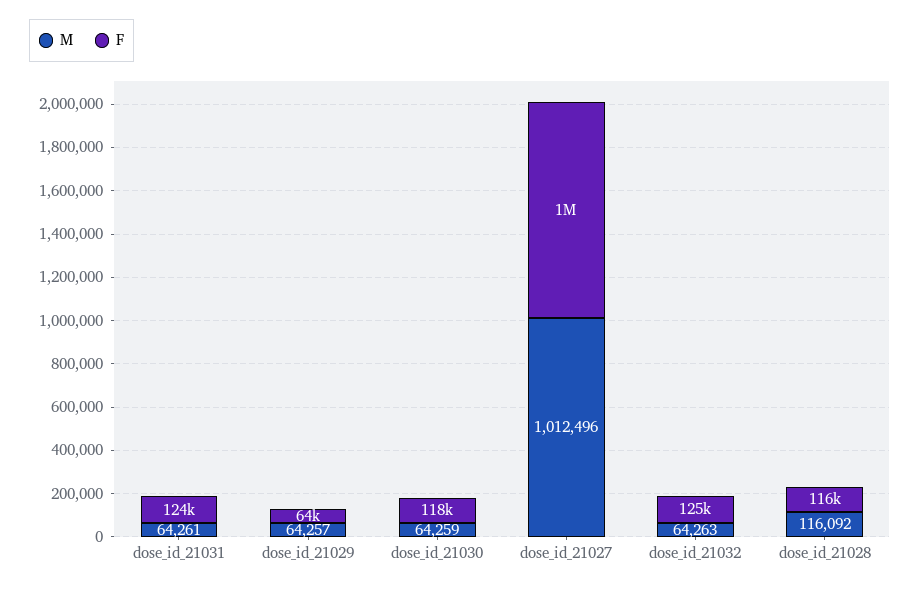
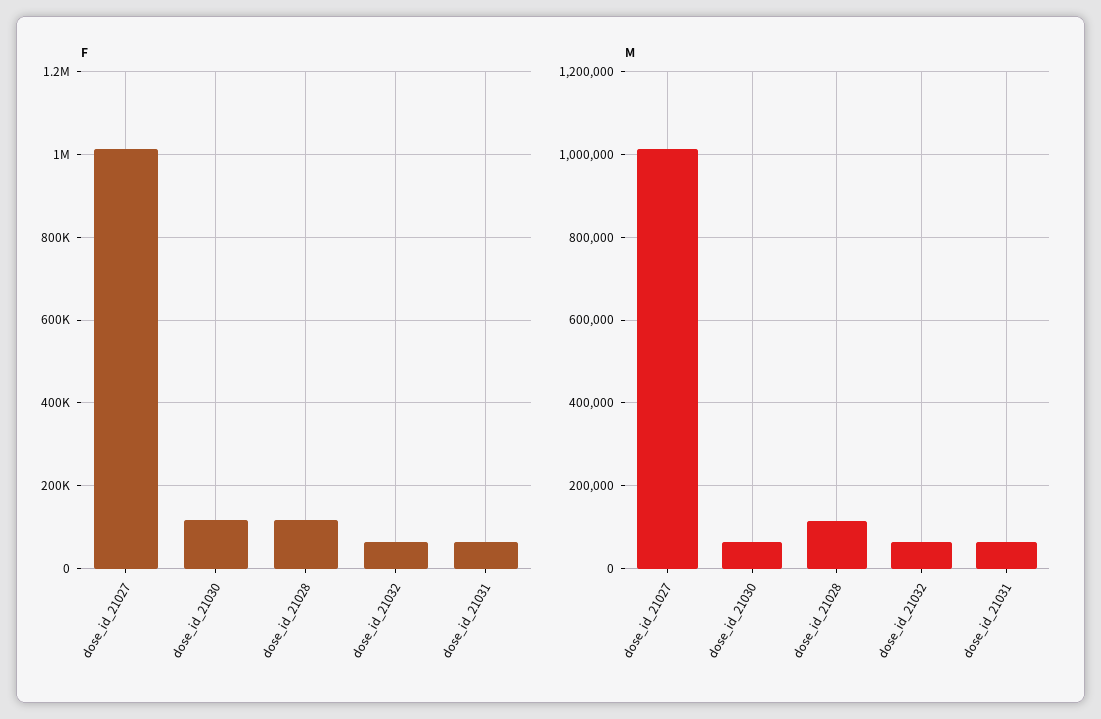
F, dose_id_21031: 124000 -> 60000
M, dose_id_21029: 64257 -> none
F, dose_id_21029: 64000 -> none
F, dose_id_21032: 125000 -> 60000

